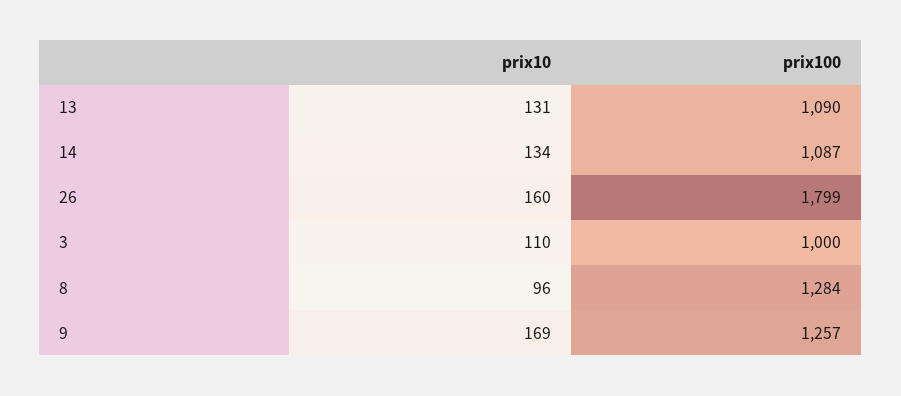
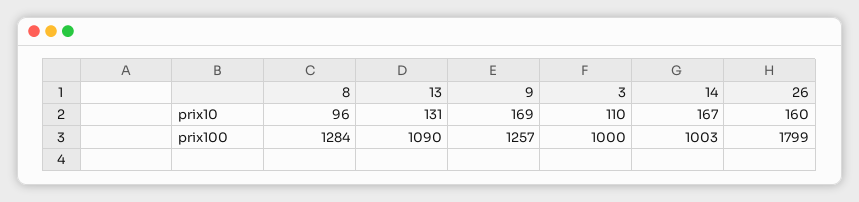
prix10, 14: 134 -> 167
prix100, 14: 1087 -> 1003

